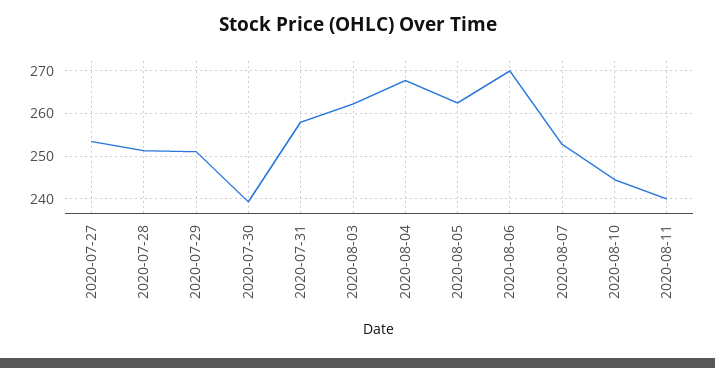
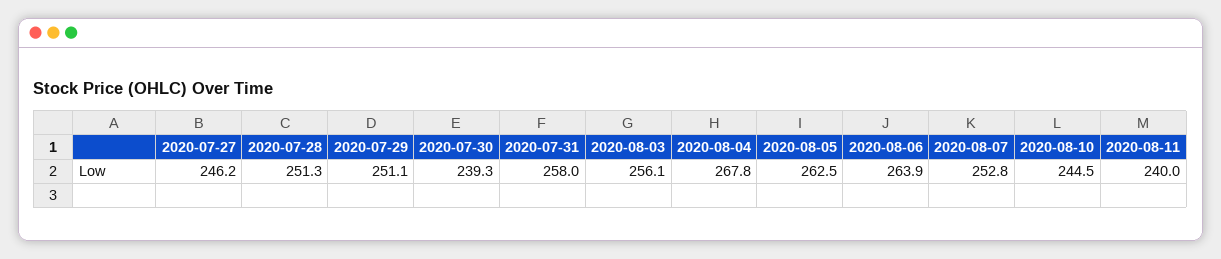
2020-07-27: 254 -> 246.2
2020-08-03: 262 -> 256.1
2020-08-06: 270 -> 263.9

